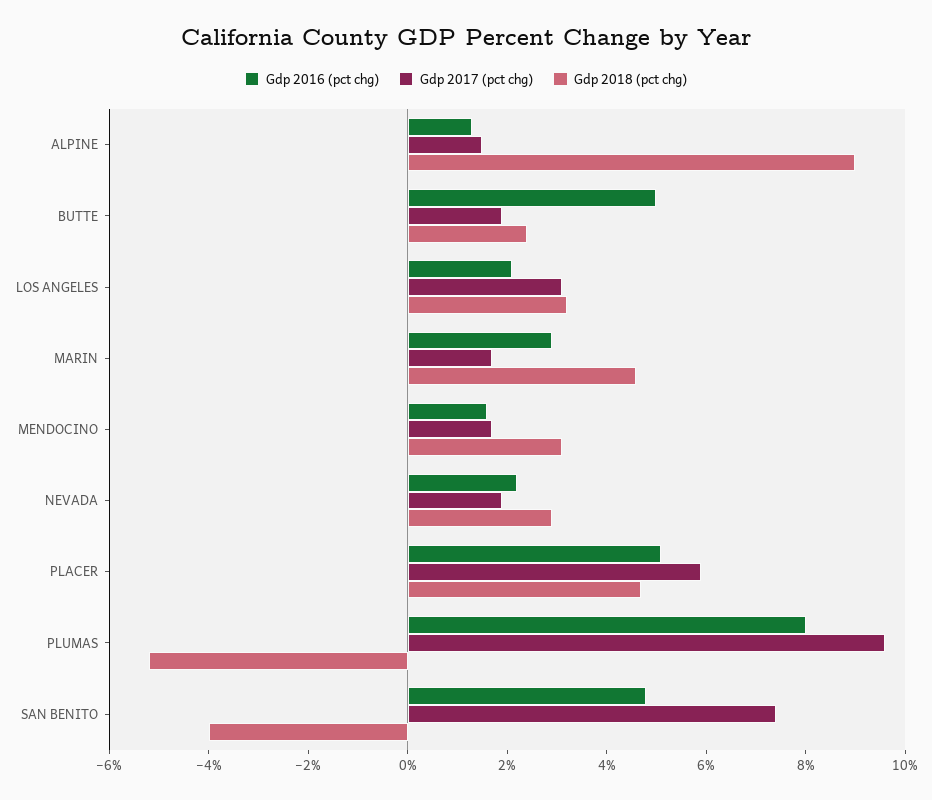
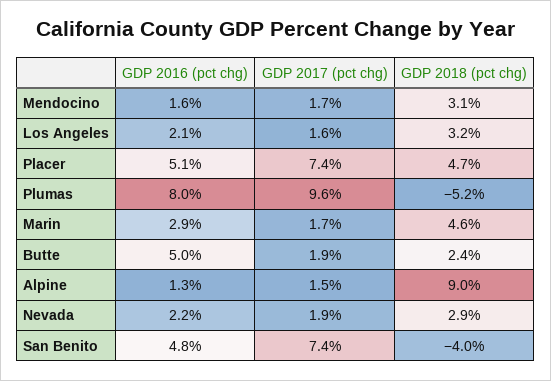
Gdp 2017 (pct chg), LOS ANGELES: 3 -> 1.6
Gdp 2017 (pct chg), PLACER: 6 -> 7.4

